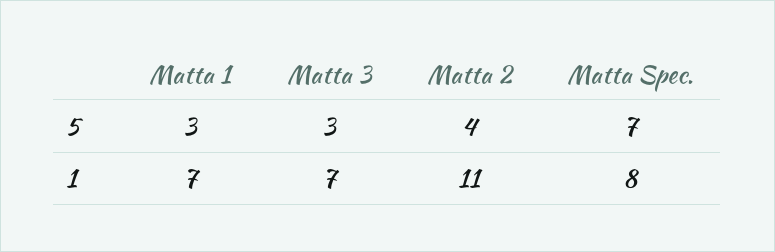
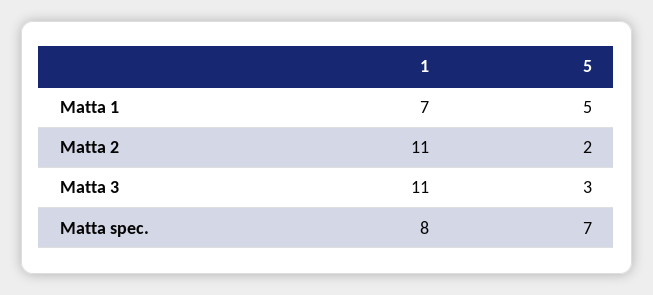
Matta 1, 5: 3 -> 5
Matta 2, 5: 4 -> 2
Matta 3, 1: 7 -> 11

